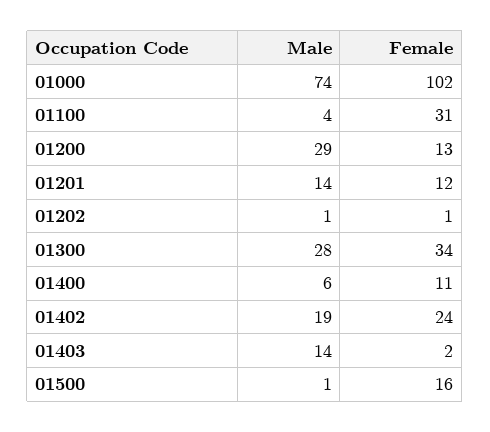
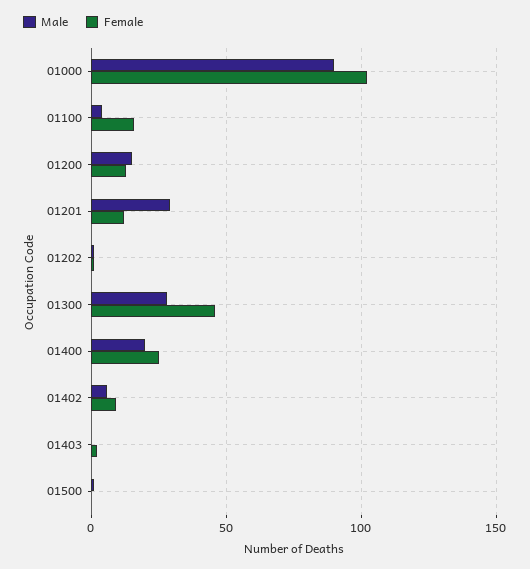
Male, 01000: 74 -> 90
Female, 01100: 31 -> 15
Male, 01200: 29 -> 15
Male, 01201: 14 -> 30
Female, 01300: 34 -> 45
Male, 01400: 6 -> 20
Female, 01400: 11 -> 25
Male, 01402: 19 -> 5
Female, 01402: 24 -> 10
Male, 01403: 14 -> 0
Female, 01500: 16 -> 0

